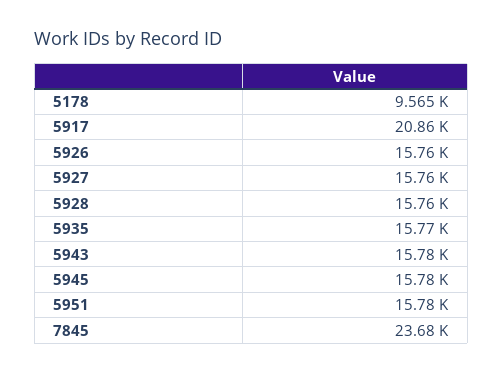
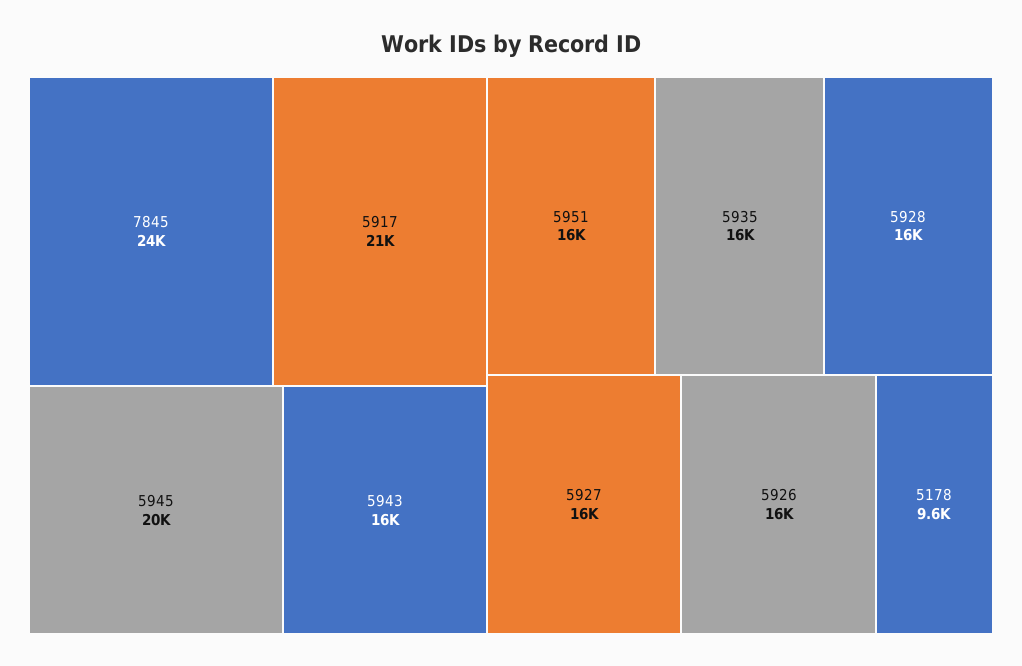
5945: 15780 -> 20000

